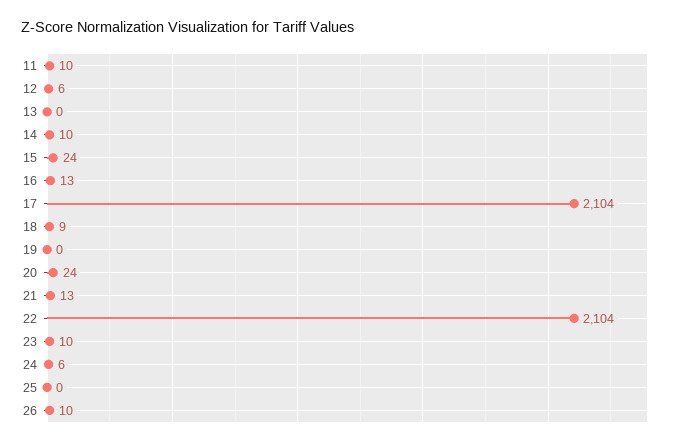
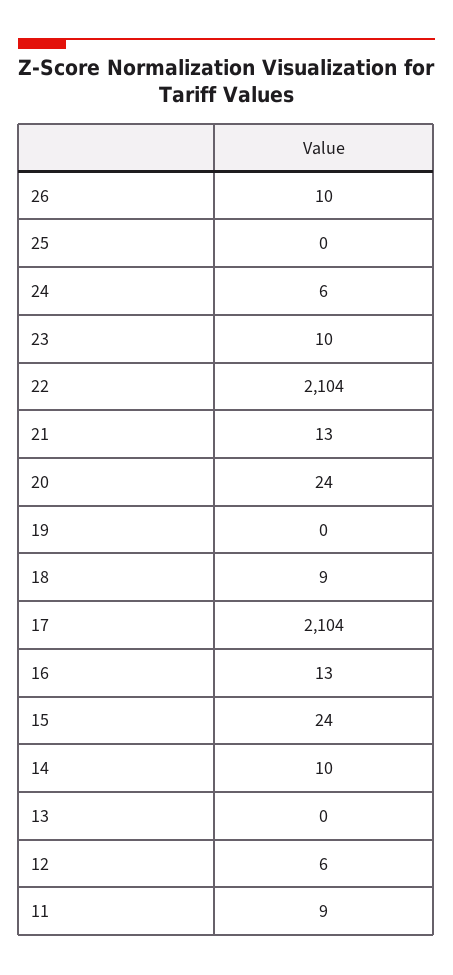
11: 10 -> 9

